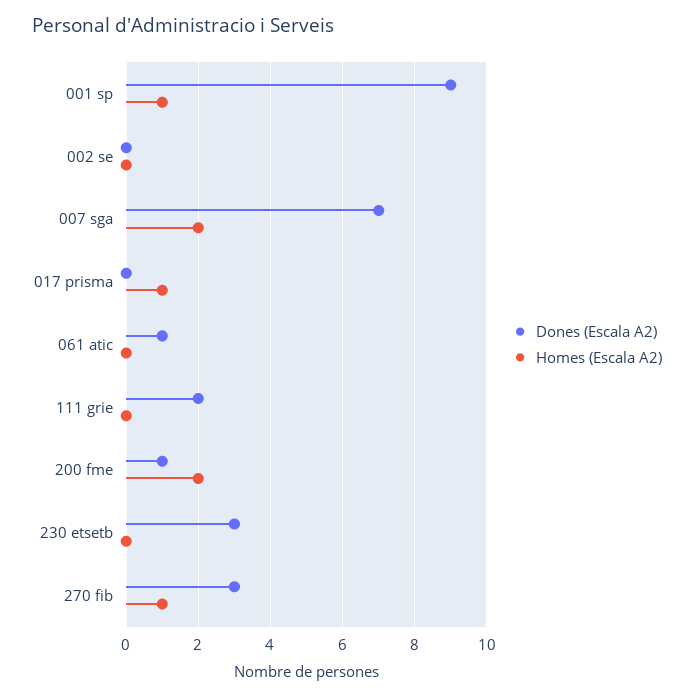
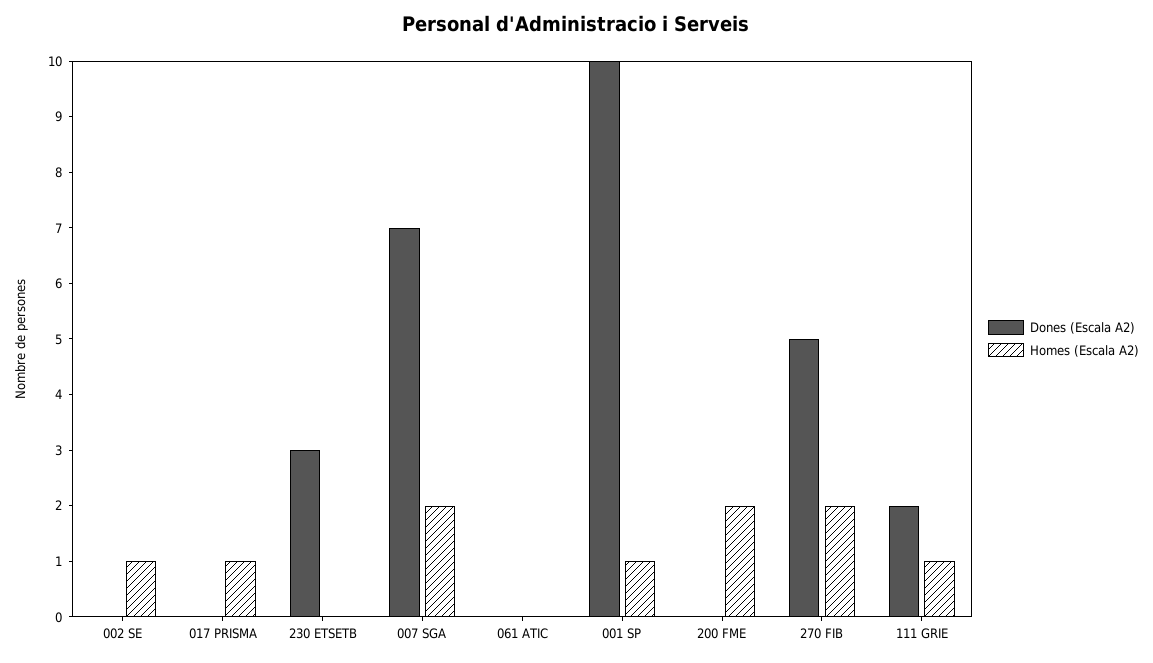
Dones (Escala A2), 001 sp: 9 -> 10
Homes (Escala A2), 002 se: 0 -> 1
Dones (Escala A2), 061 atic: 1 -> 0
Homes (Escala A2), 111 grie: 0 -> 1
Dones (Escala A2), 200 fme: 1 -> 0
Dones (Escala A2), 270 fib: 3 -> 5
Homes (Escala A2), 270 fib: 1 -> 2

